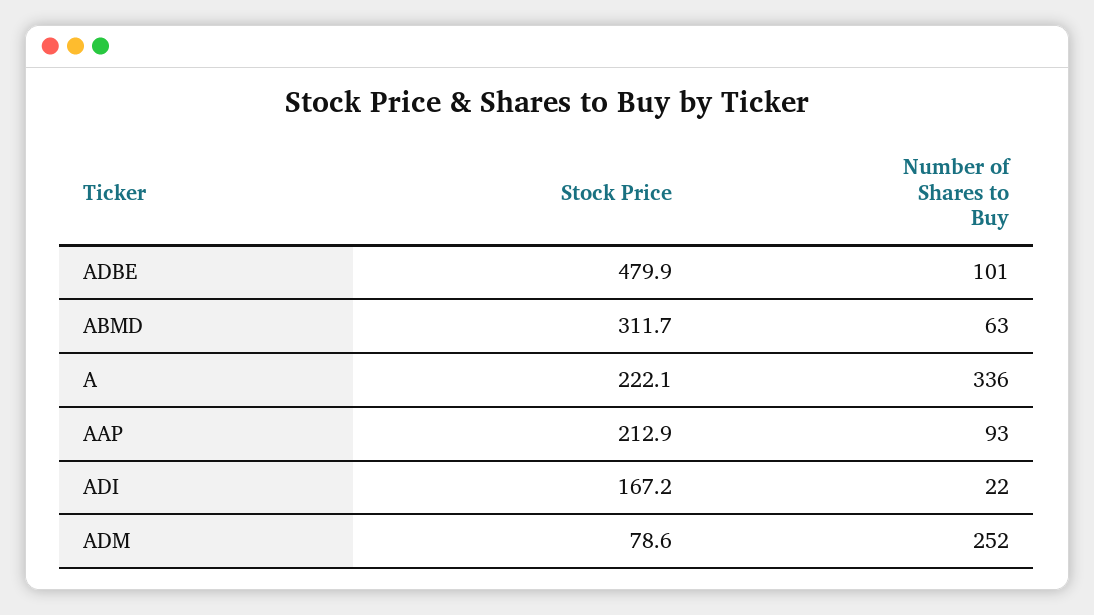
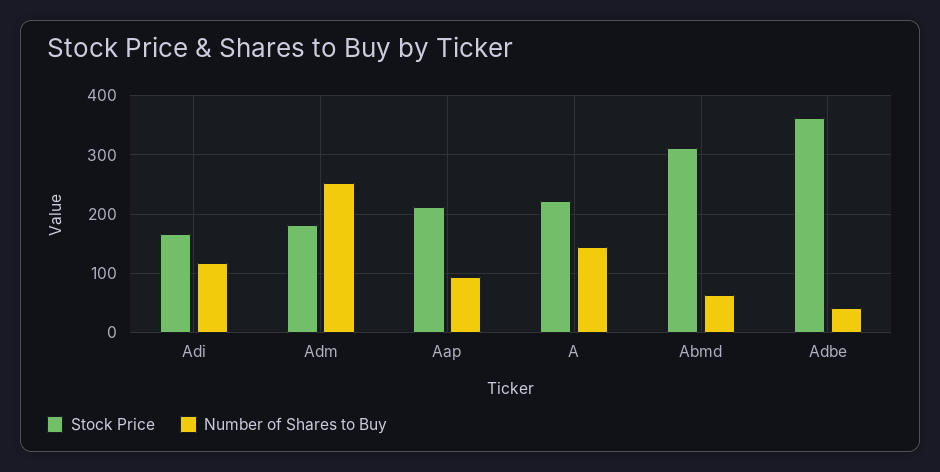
Stock Price, ADBE: 479.9 -> 360
Number of Shares to Buy, ADBE: 101 -> 40
Number of Shares to Buy, A: 336 -> 140
Number of Shares to Buy, ADI: 22 -> 120
Stock Price, ADM: 78.6 -> 180

